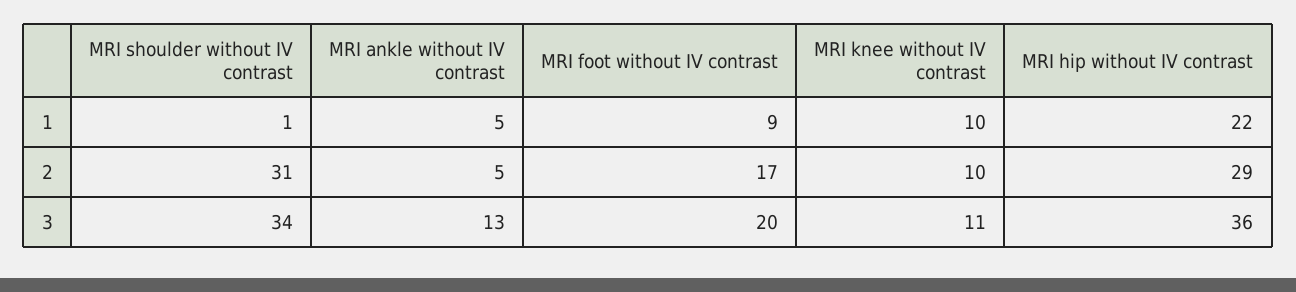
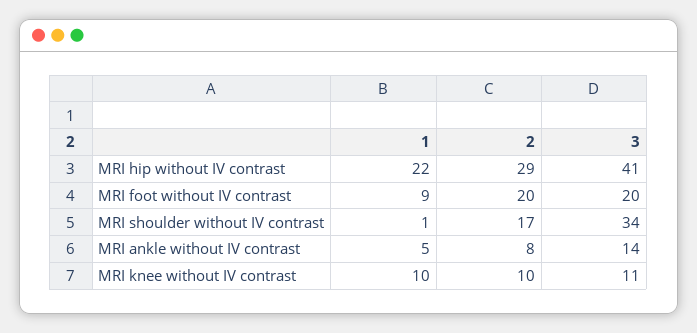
MRI shoulder without IV contrast, 2: 31 -> 17
MRI ankle without IV contrast, 2: 5 -> 8
MRI foot without IV contrast, 2: 17 -> 20
MRI ankle without IV contrast, 3: 13 -> 14
MRI hip without IV contrast, 3: 36 -> 41

